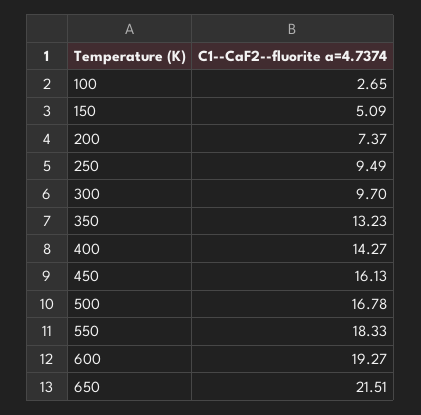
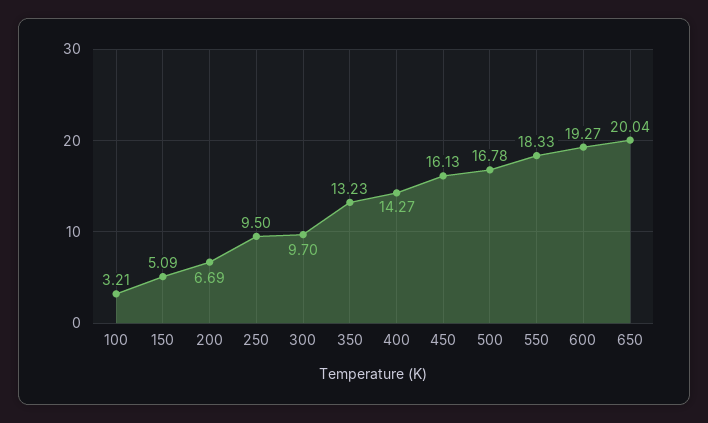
100: 2.65 -> 3.21
200: 7.37 -> 6.69
250: 9.49 -> 9.5
650: 21.51 -> 20.04

